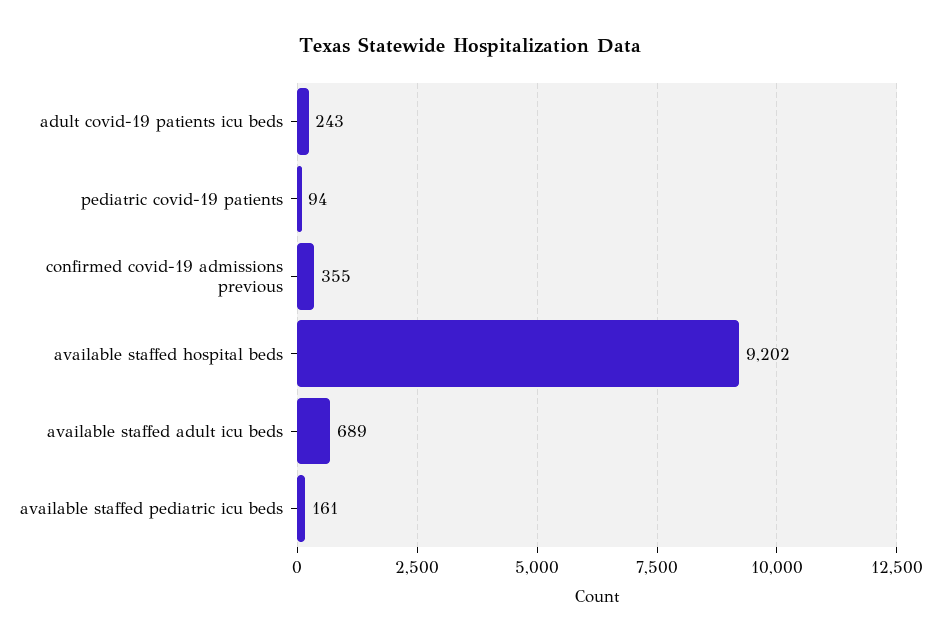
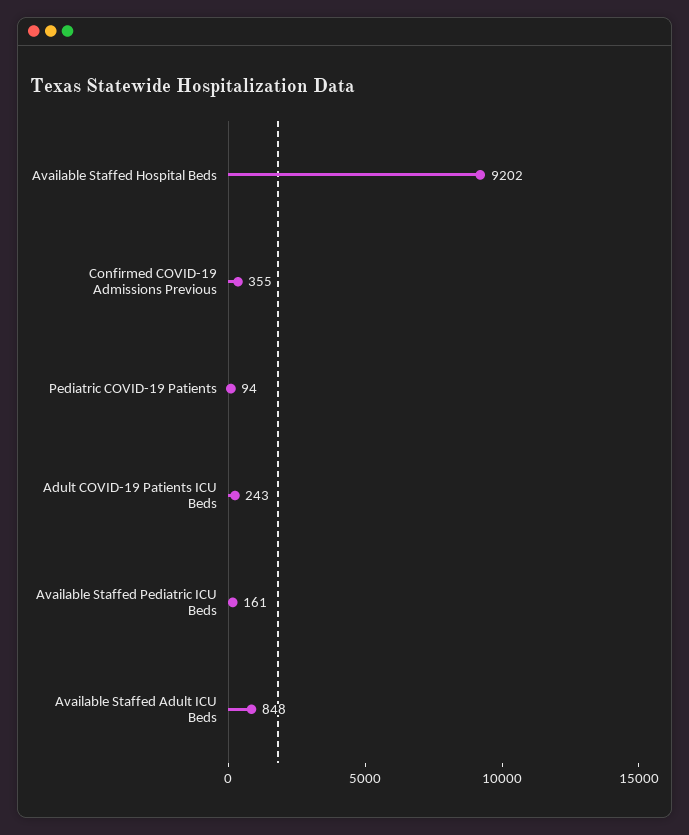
available staffed adult icu beds: 689 -> 848

